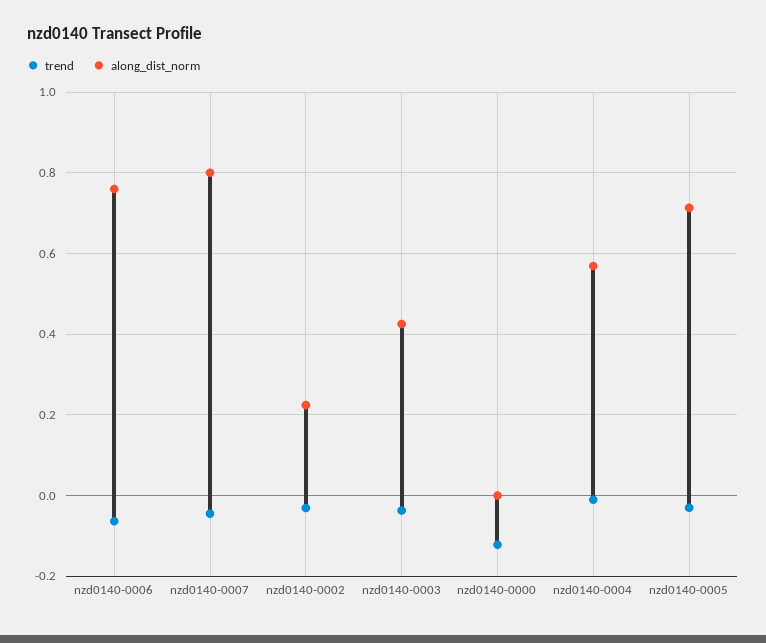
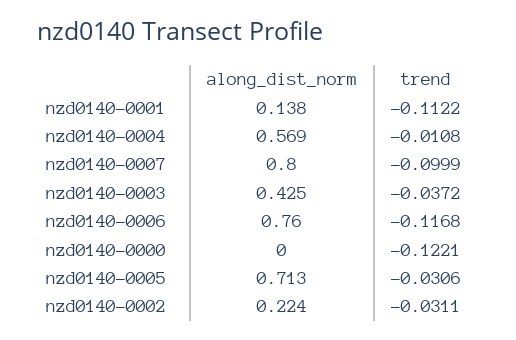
trend, nzd0140-0006: -0.06 -> -0.1168
trend, nzd0140-0007: -0.04 -> -0.0999
along_dist_norm, nzd0140-0001: none -> 0.138
trend, nzd0140-0001: none -> -0.1122

